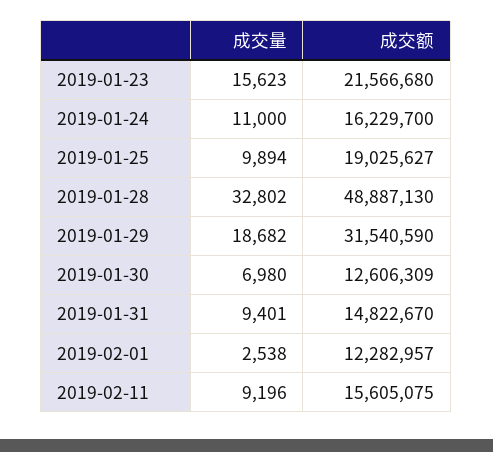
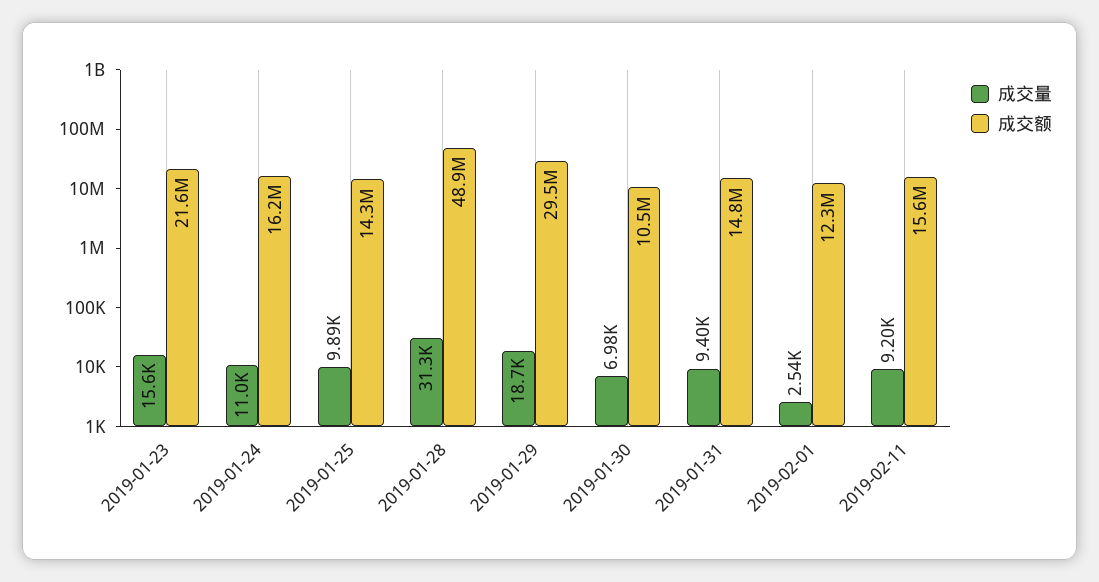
成交额, 2019-01-25: 19025627 -> 14300000
成交量, 2019-01-28: 32802 -> 31300
成交额, 2019-01-29: 31540590 -> 29500000
成交额, 2019-01-30: 12606309 -> 10500000

